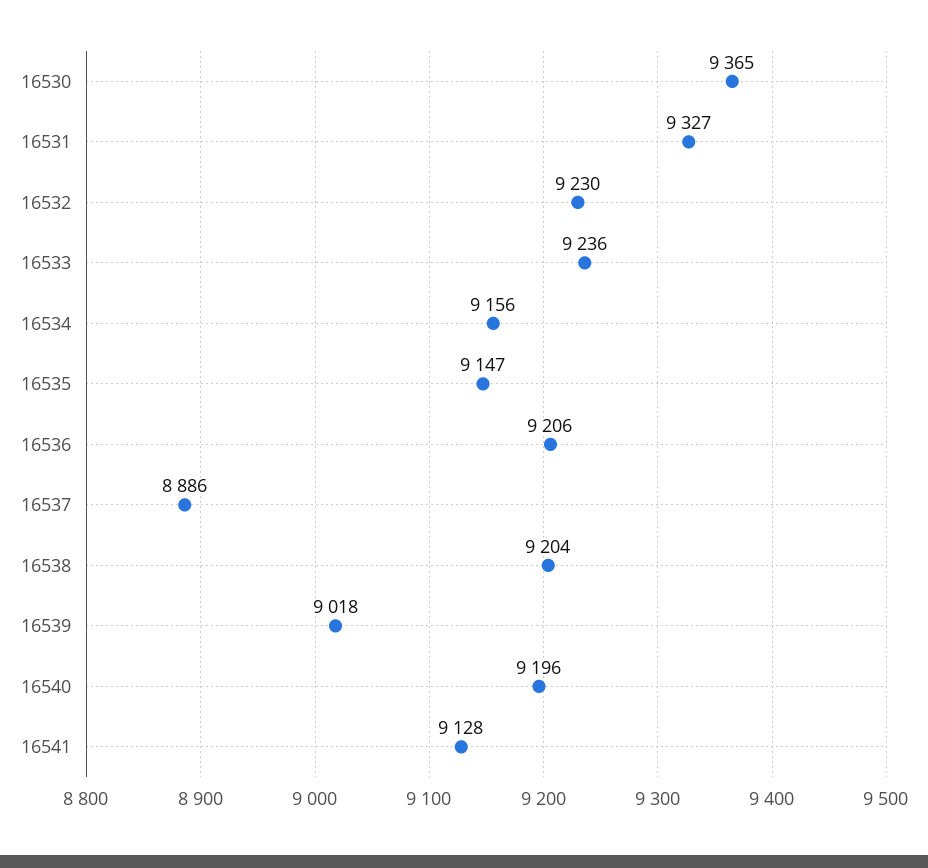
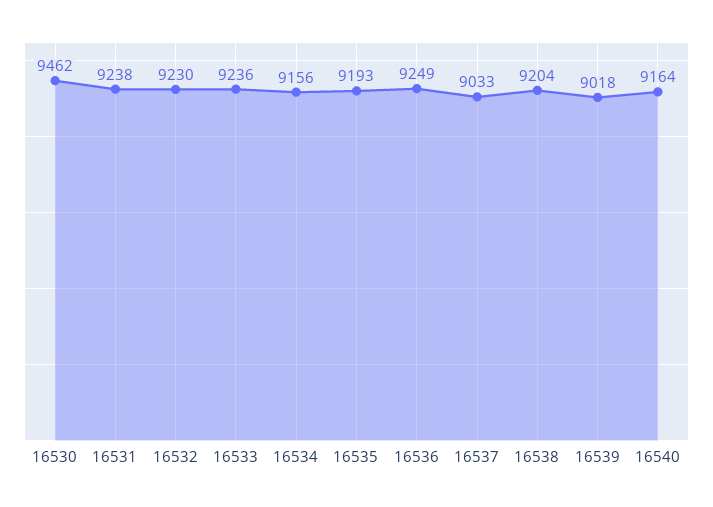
16530: 9365 -> 9462
16531: 9327 -> 9238
16535: 9147 -> 9193
16536: 9206 -> 9249
16537: 8886 -> 9033
16540: 9196 -> 9164
16541: 9128 -> none

